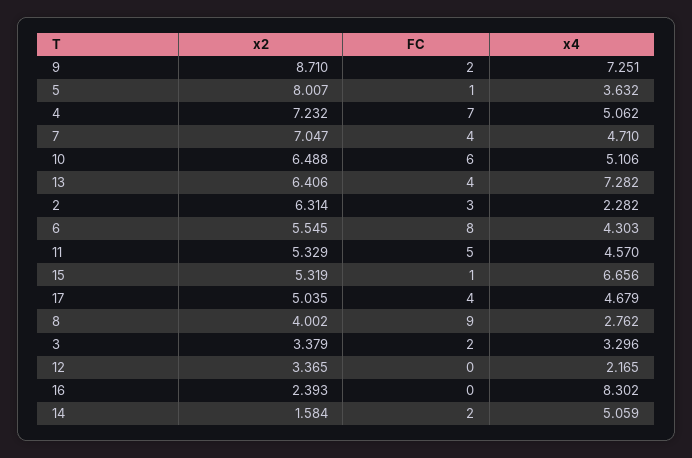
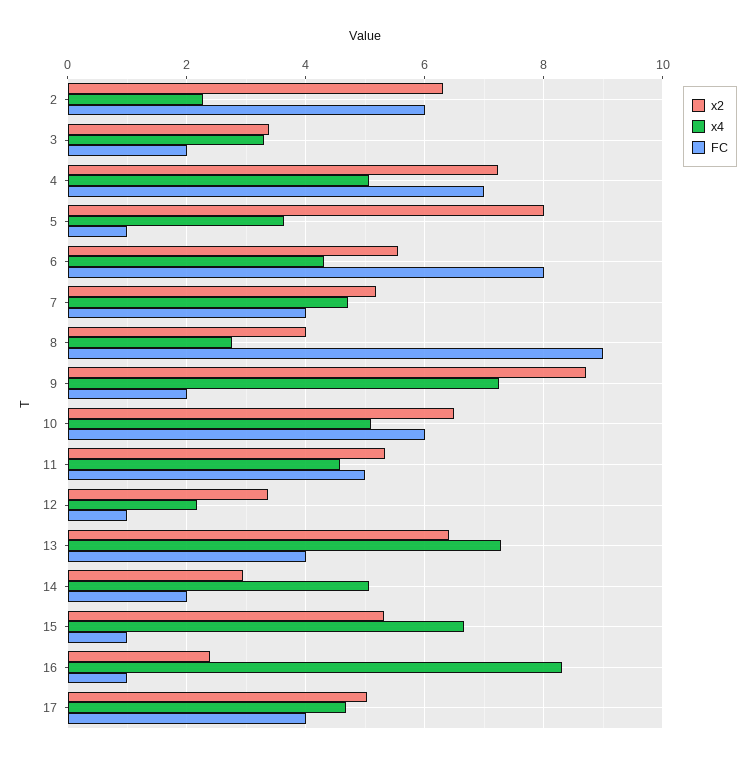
x2, 7: 7.047 -> 5.2
FC, 2: 3 -> 6
FC, 12: 0 -> 1
FC, 16: 0 -> 1
x2, 14: 1.584 -> 3

